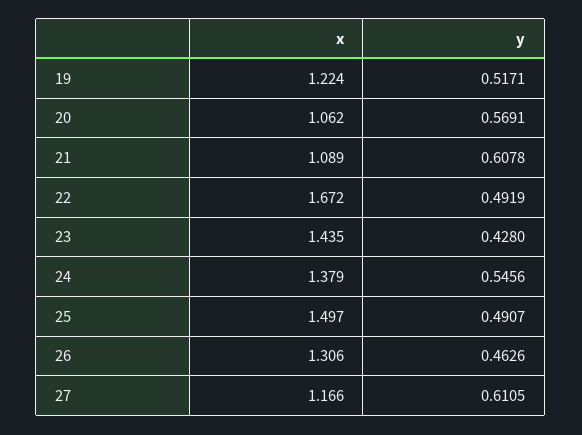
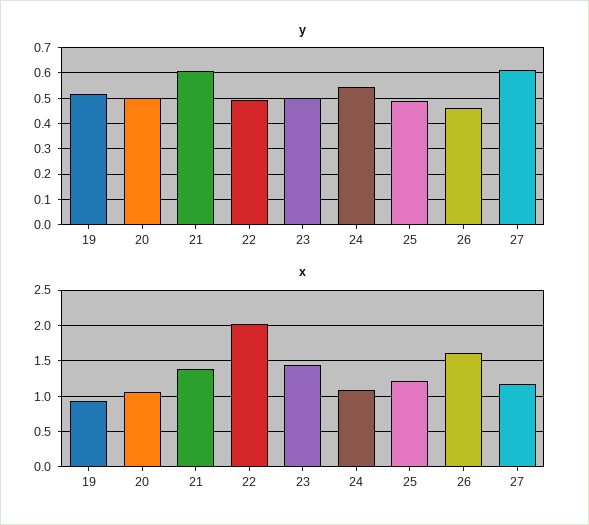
x, 19: 1.224 -> 0.9
y, 20: 0.5691 -> 0.5
x, 21: 1.089 -> 1.4
x, 22: 1.672 -> 2
y, 23: 0.428 -> 0.5
x, 24: 1.379 -> 1.1
x, 25: 1.497 -> 1.2
x, 26: 1.306 -> 1.6

